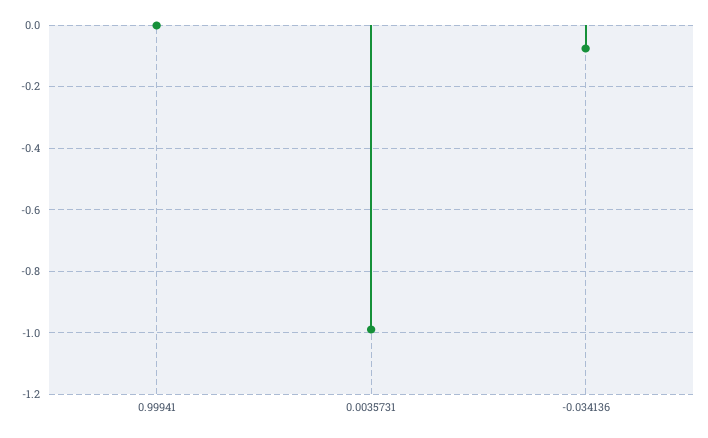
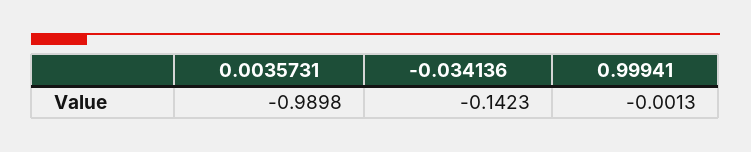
-0.034136: -0.08 -> -0.1423

